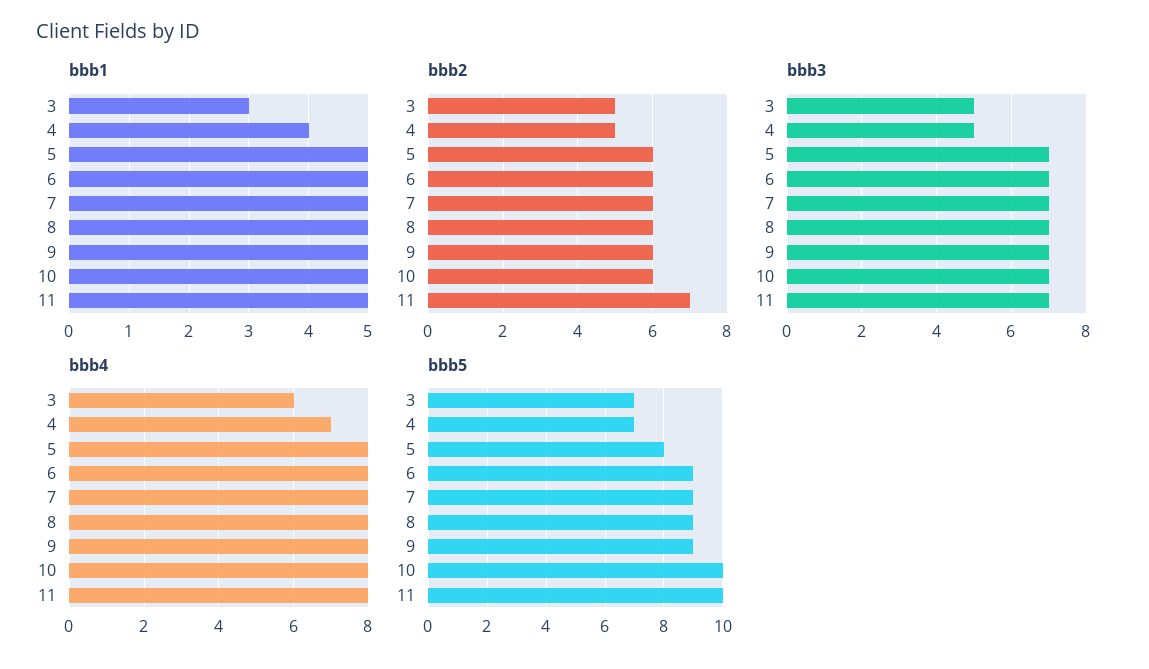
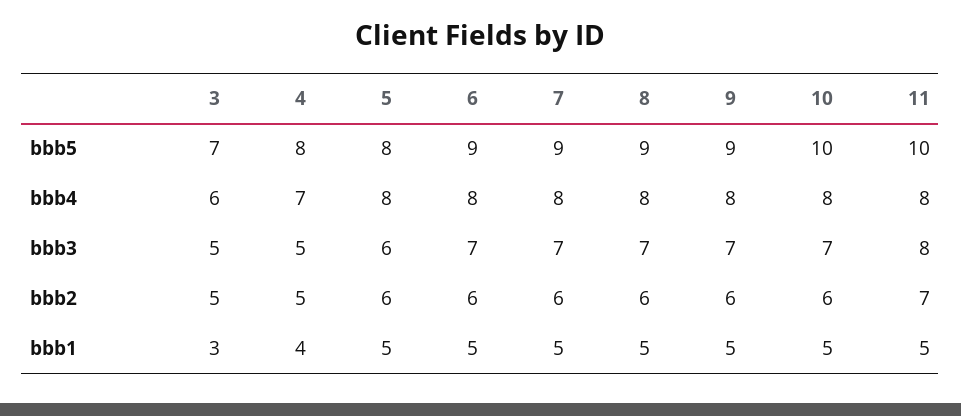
bbb3, 5: 7 -> 6
bbb3, 11: 7 -> 8
bbb5, 4: 7 -> 8

